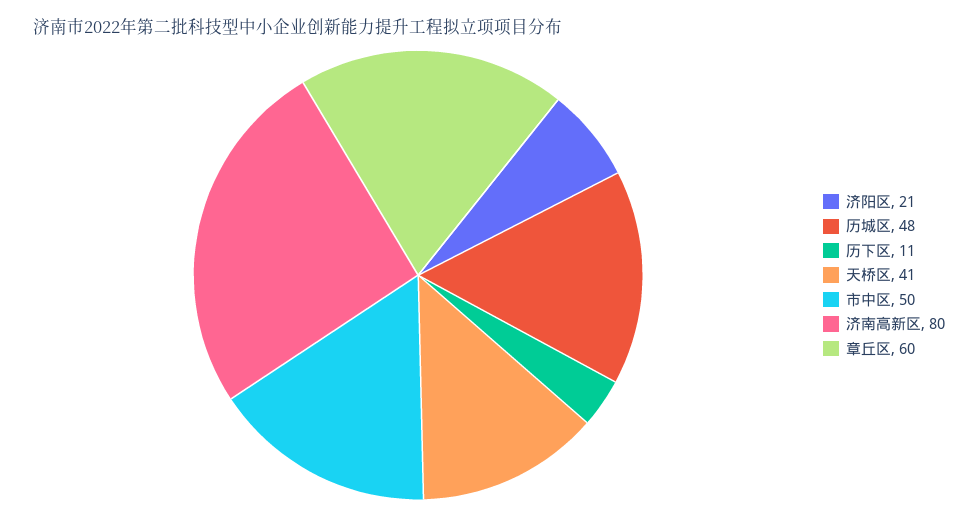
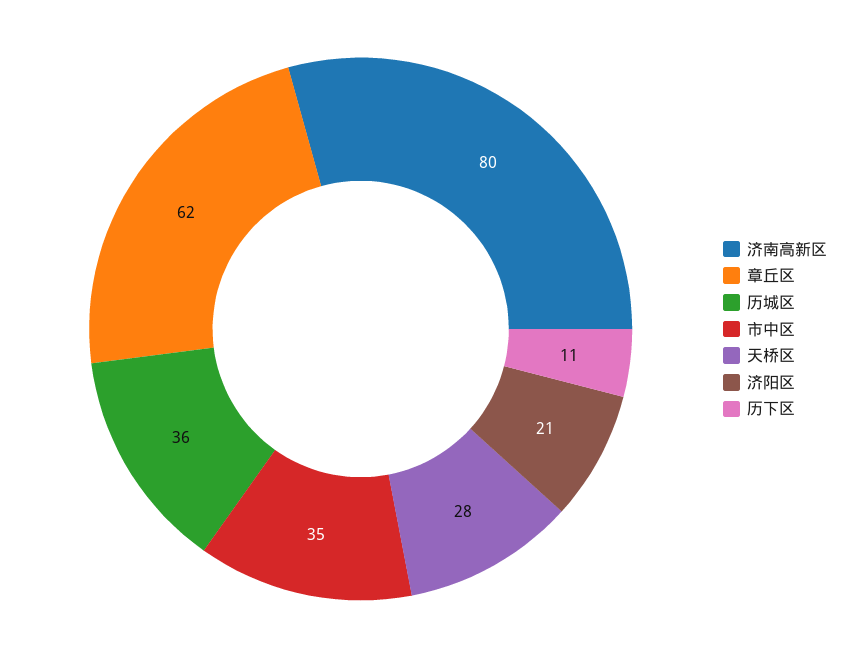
历城区: 48 -> 36
天桥区: 41 -> 28
市中区: 50 -> 35
章丘区: 60 -> 62

